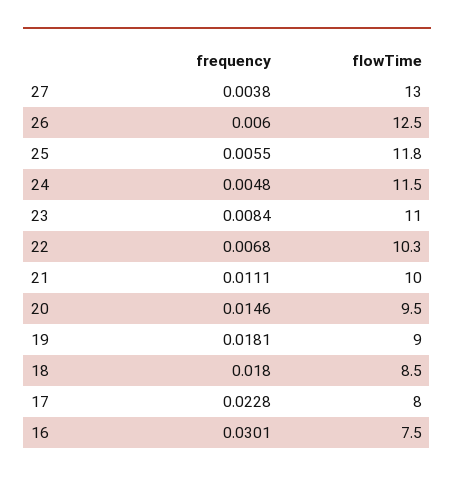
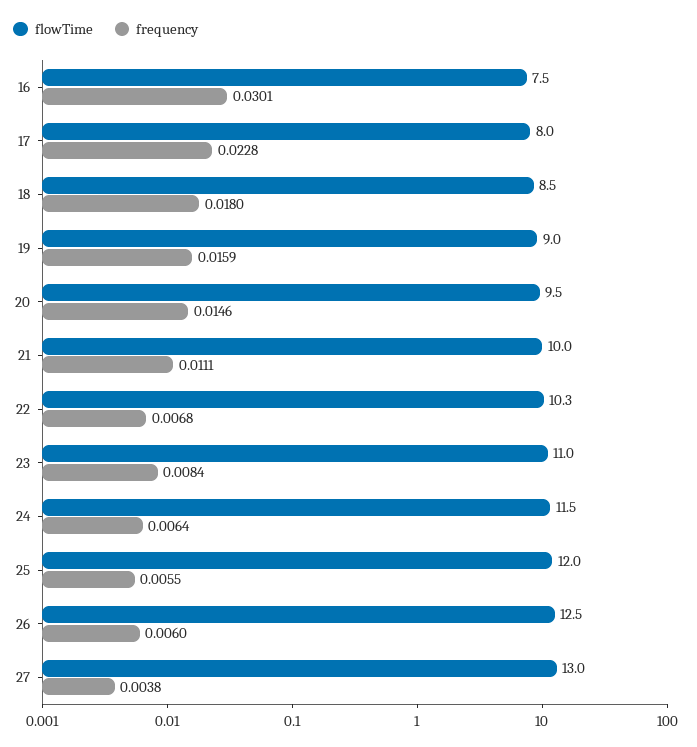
flowTime, 25: 11.8 -> 12
frequency, 24: 0.0048 -> 0.0064
frequency, 19: 0.0181 -> 0.0159

